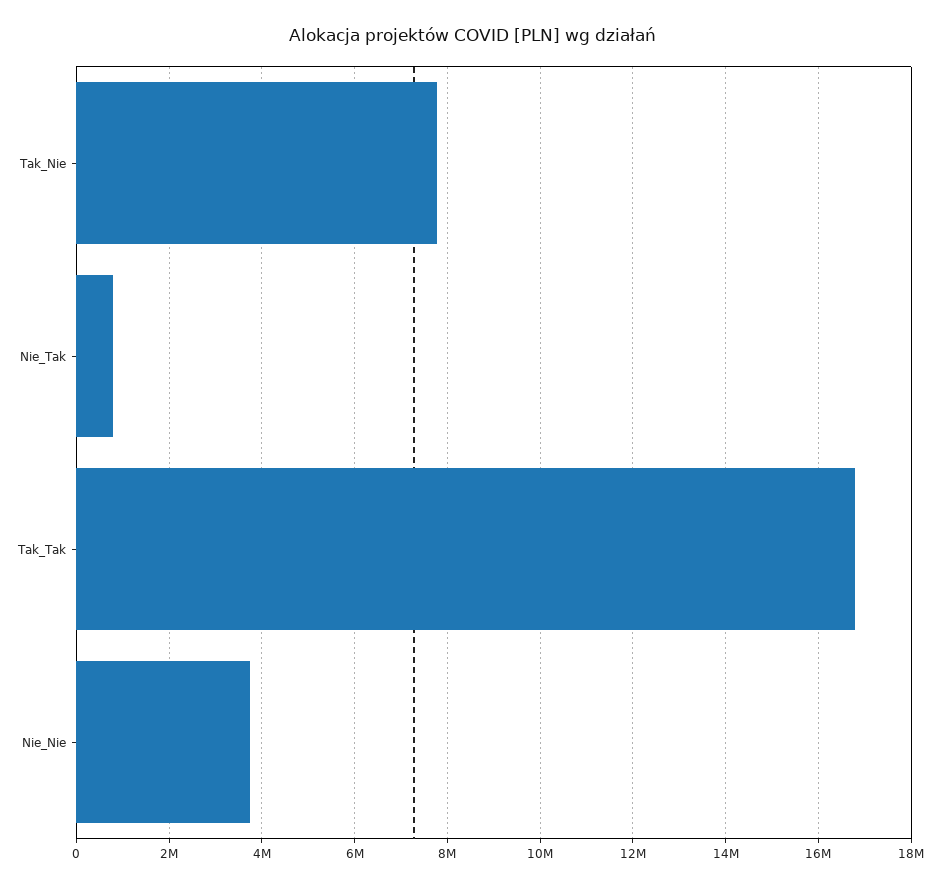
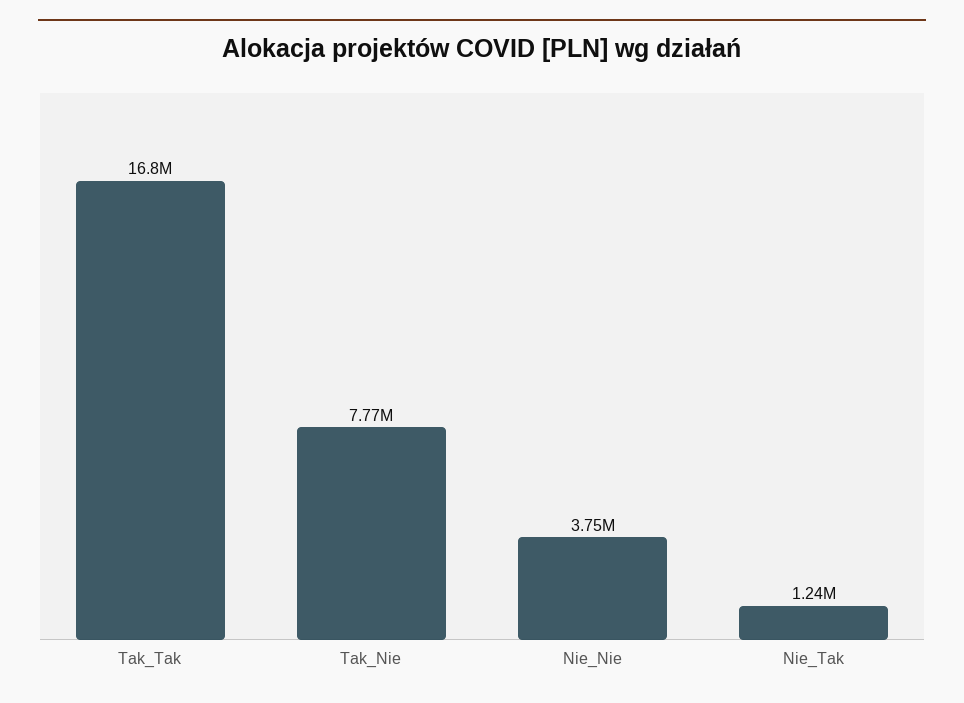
Nie_Tak: 800000 -> 1240000

